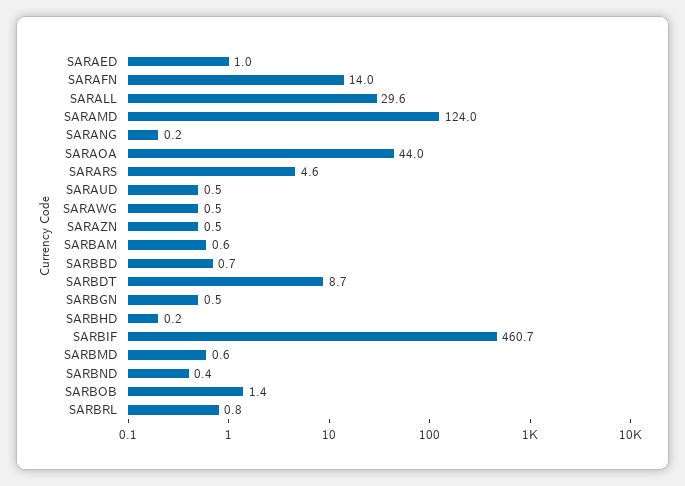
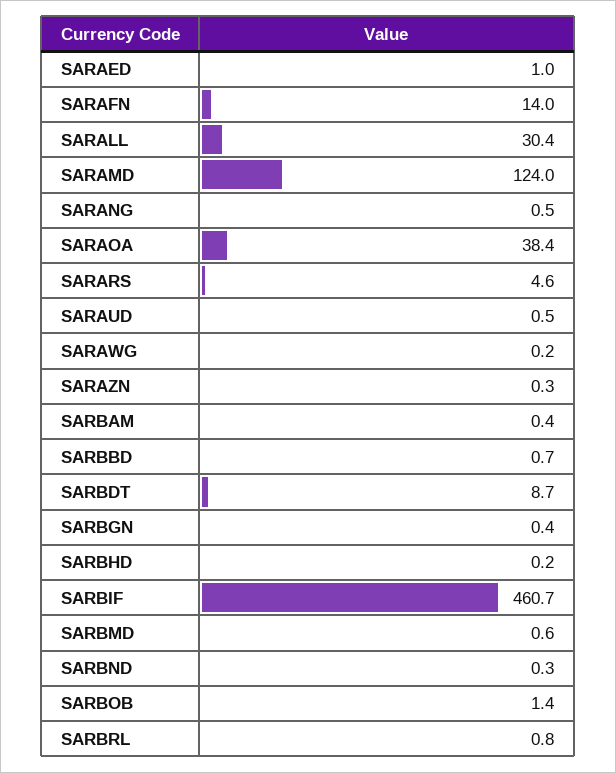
SARALL: 29.6 -> 30.4
SARANG: 0.2 -> 0.5
SARAOA: 44 -> 38.4
SARAWG: 0.5 -> 0.2
SARAZN: 0.5 -> 0.3
SARBAM: 0.6 -> 0.4
SARBGN: 0.5 -> 0.4
SARBND: 0.4 -> 0.3

